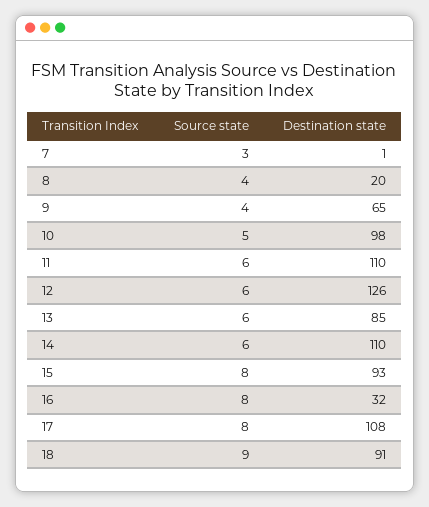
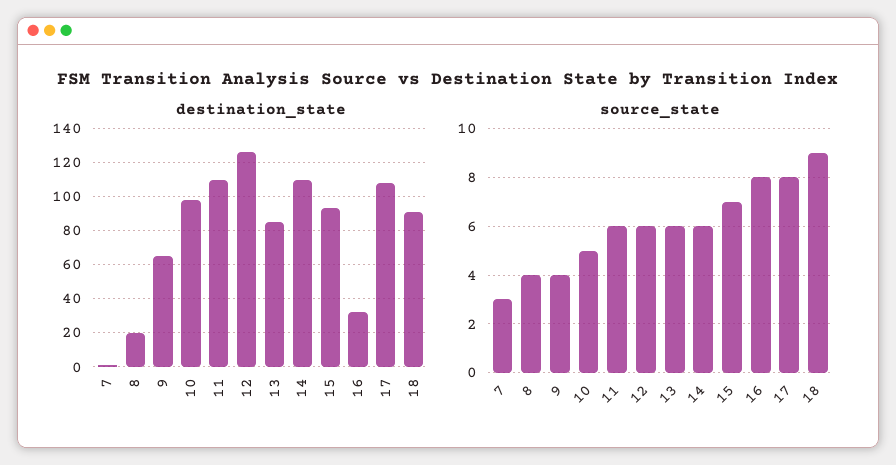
Source state, 15: 8 -> 7

